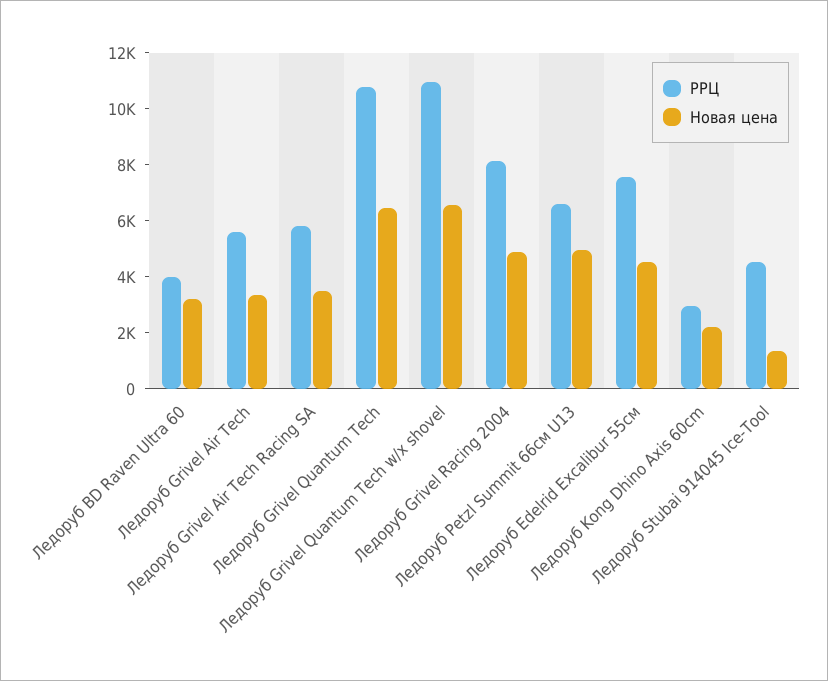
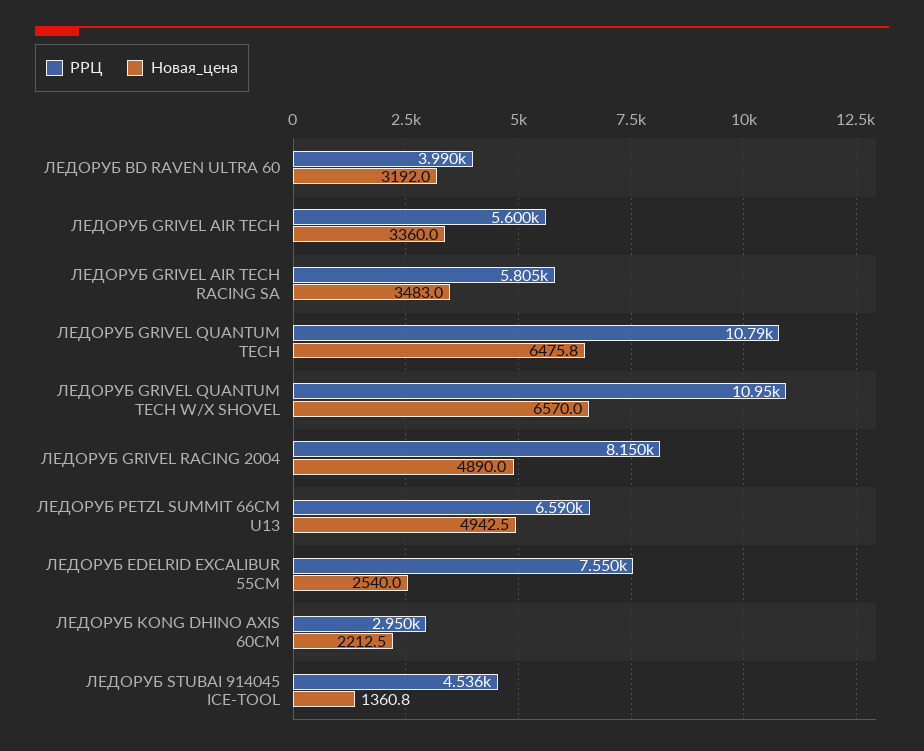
Новая цена, Ледоруб Edelrid Excalibur 55см: 4500 -> 2540

